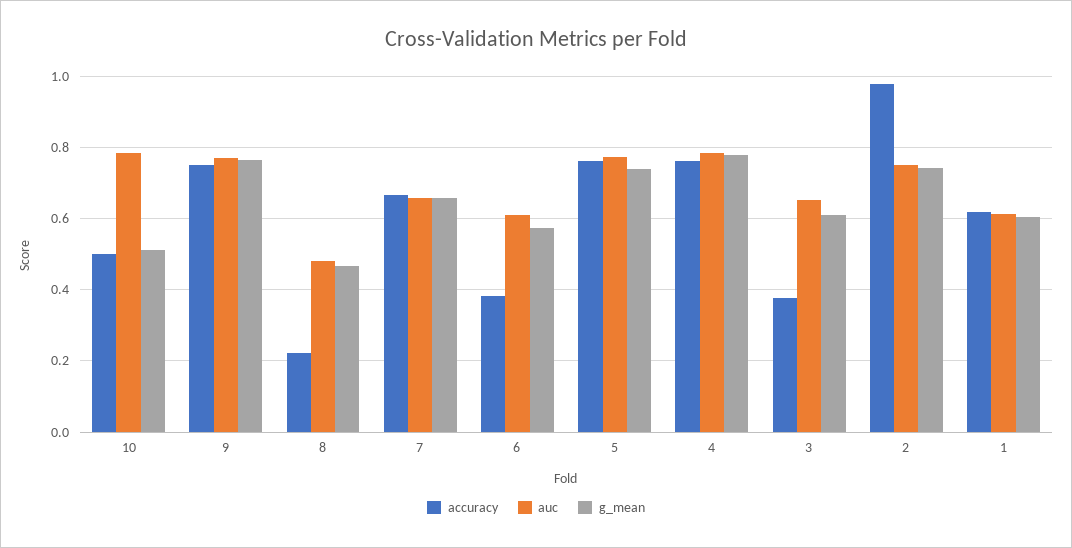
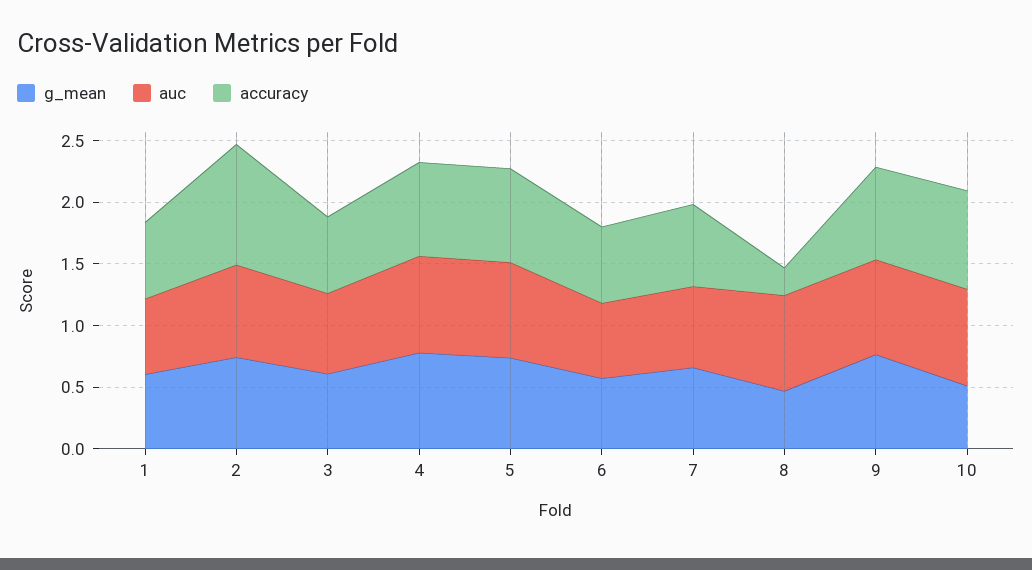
accuracy, 10: 0.5 -> 0.8
auc, 8: 0.48 -> 0.8
accuracy, 6: 0.38 -> 0.6
accuracy, 3: 0.38 -> 0.6

